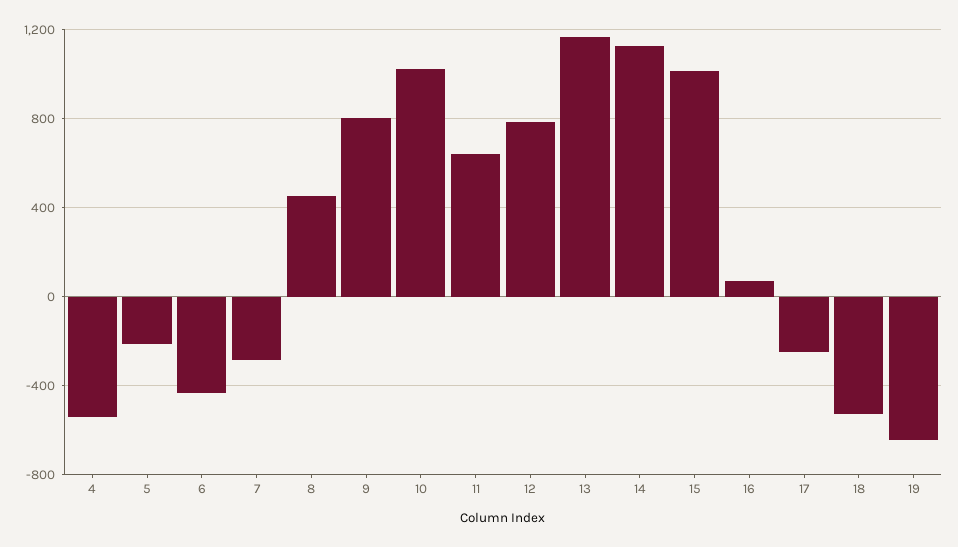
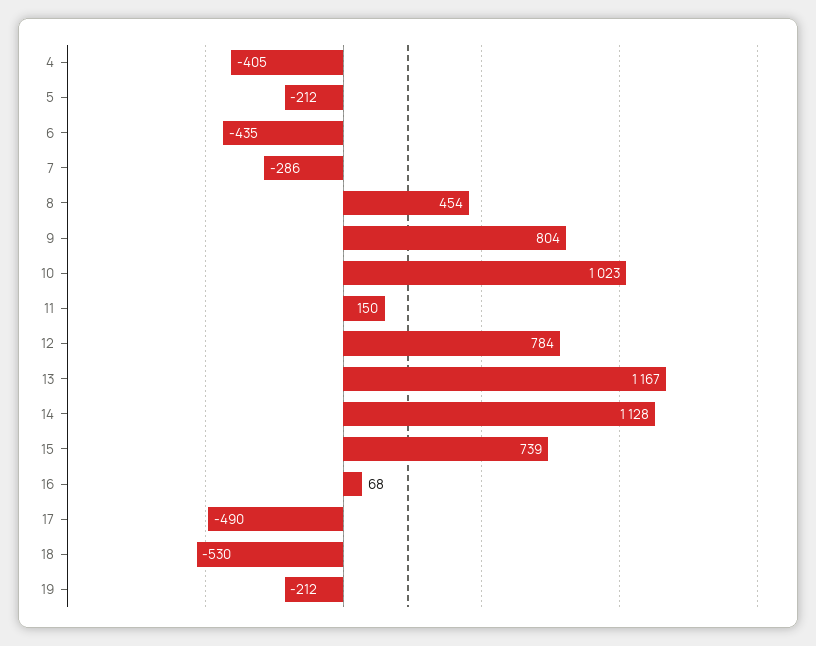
4: -550 -> -405
11: 650 -> 150
15: 1000 -> 739
17: -250 -> -490
19: -650 -> -212

